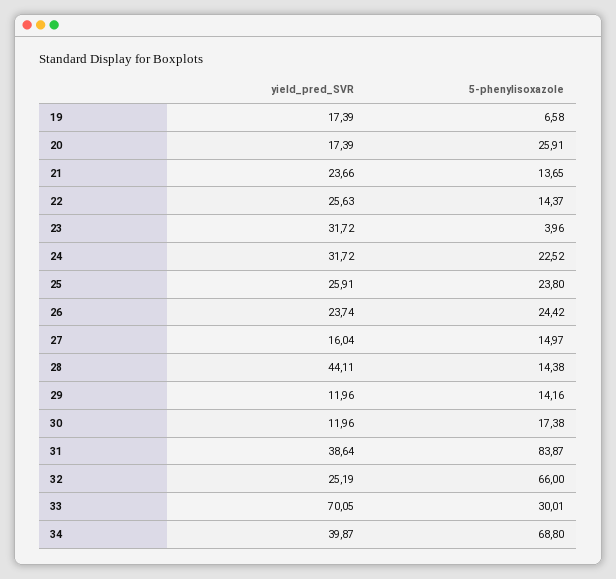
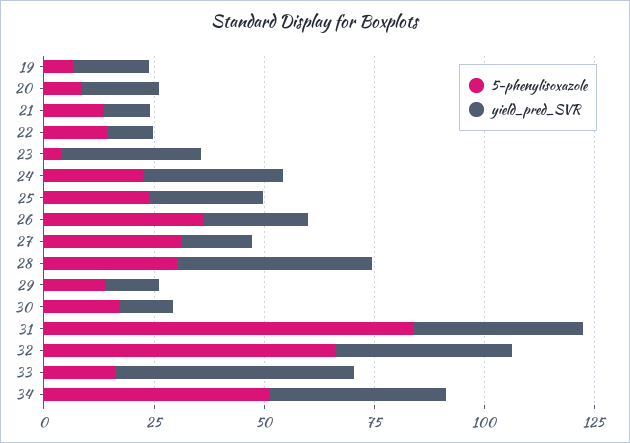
5-phenylisoxazole, 20: 25.91 -> 10
yield_pred_SVR, 21: 23.66 -> 10
yield_pred_SVR, 22: 25.63 -> 10
5-phenylisoxazole, 26: 24.42 -> 35
5-phenylisoxazole, 27: 14.97 -> 30
5-phenylisoxazole, 28: 14.38 -> 30
yield_pred_SVR, 32: 25.19 -> 40
yield_pred_SVR, 33: 70.05 -> 55
5-phenylisoxazole, 33: 30.01 -> 15
5-phenylisoxazole, 34: 68.8 -> 50

